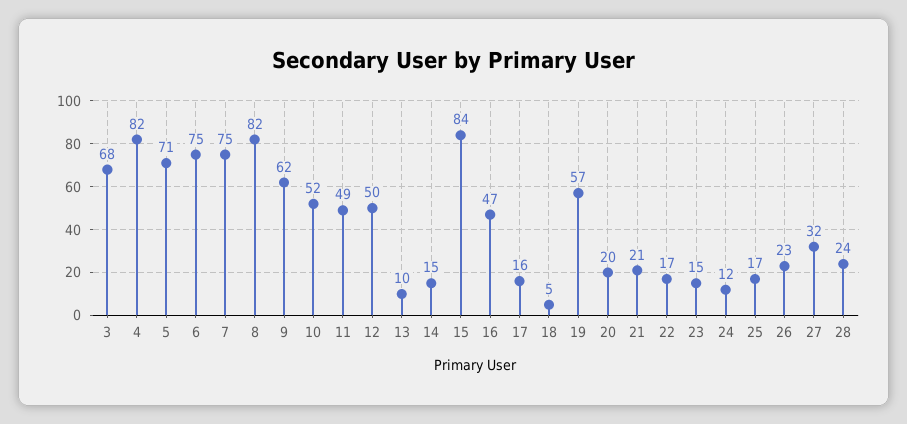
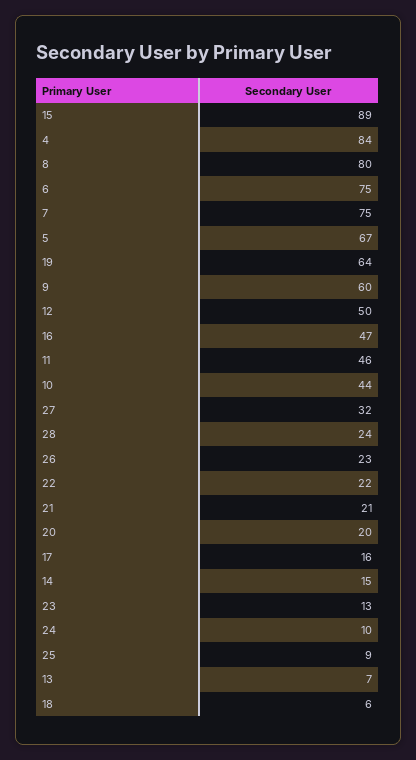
3: 68 -> none
4: 82 -> 84
5: 71 -> 67
8: 82 -> 80
9: 62 -> 60
10: 52 -> 44
11: 49 -> 46
13: 10 -> 7
15: 84 -> 89
18: 5 -> 6
19: 57 -> 64
22: 17 -> 22
23: 15 -> 13
24: 12 -> 10
25: 17 -> 9

